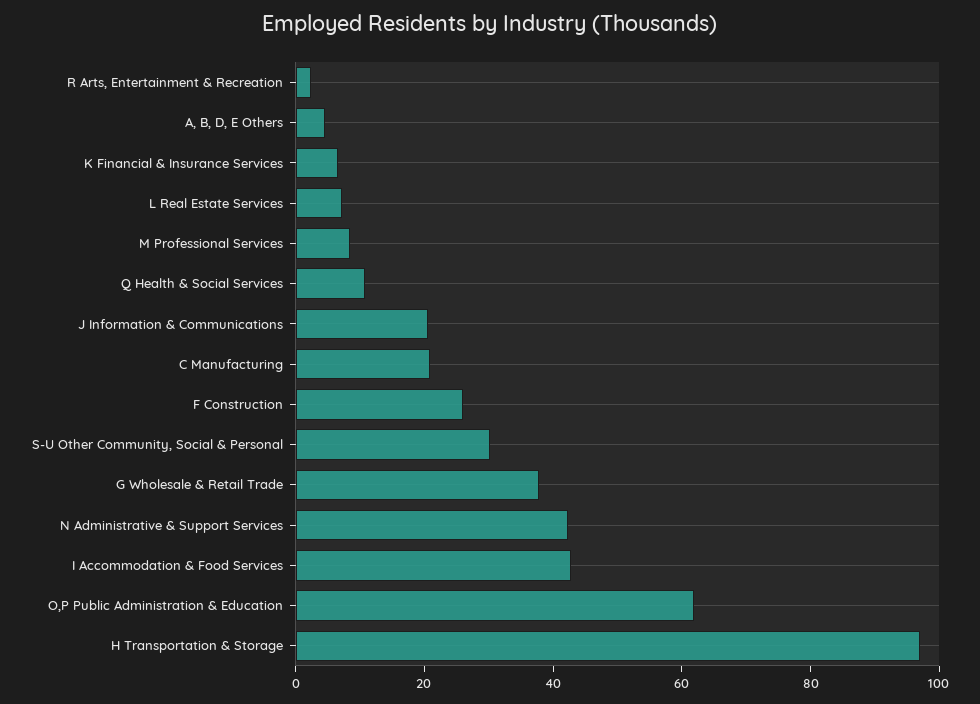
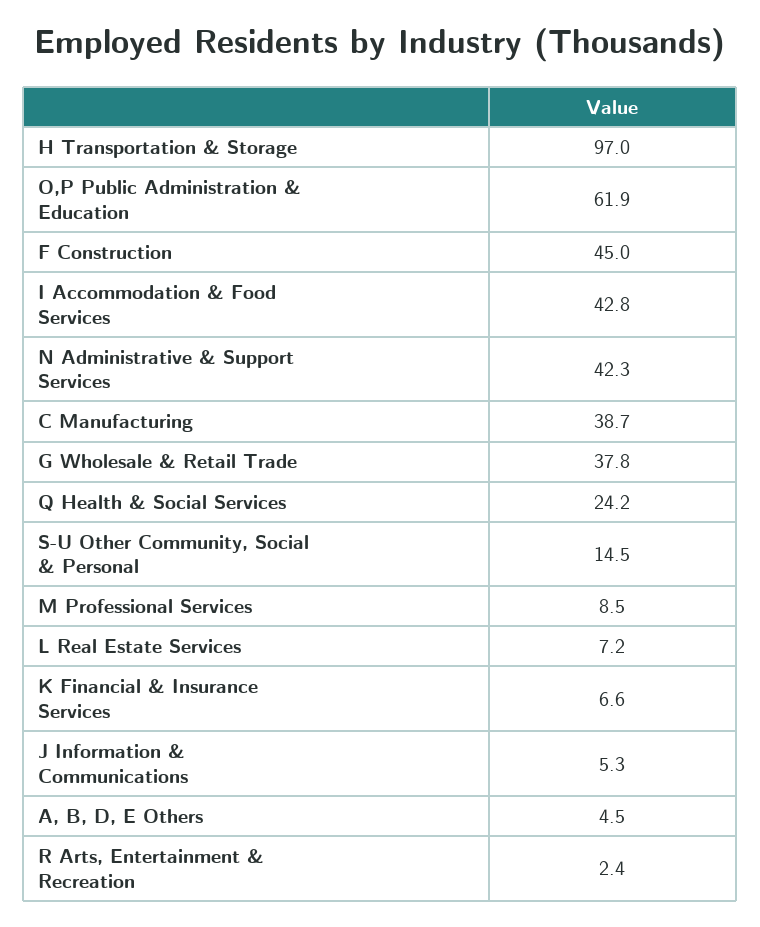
Q Health & Social Services: 10 -> 24.2
J Information & Communications: 20 -> 5.3
C Manufacturing: 20 -> 38.7
F Construction: 25 -> 45
S-U Other Community, Social & Personal: 30 -> 14.5

